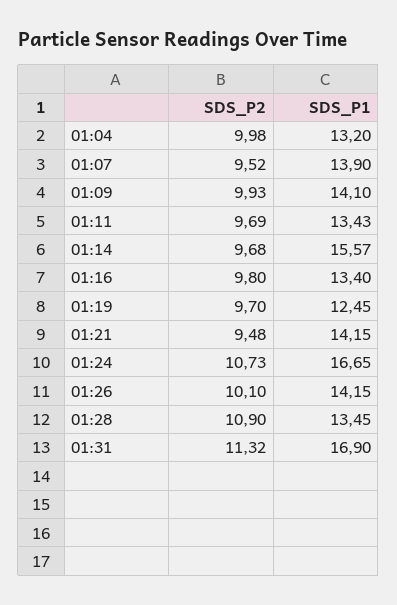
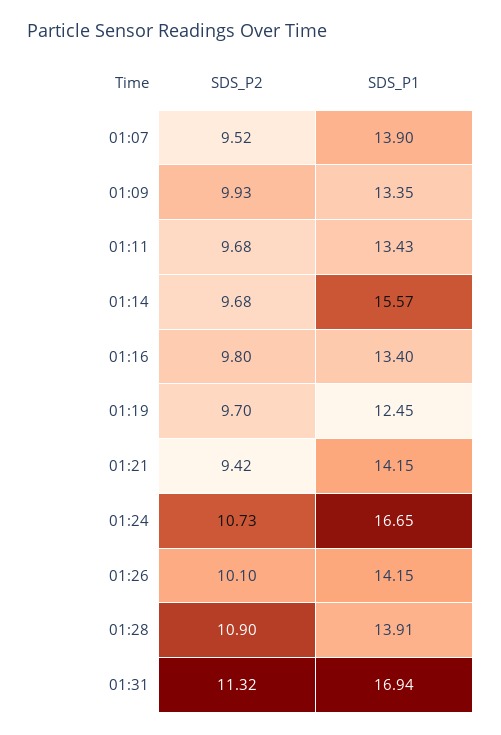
SDS_P2, 01:04: 9.98 -> none
SDS_P1, 01:04: 13.2 -> none
SDS_P1, 01:09: 14.1 -> 13.35
SDS_P2, 01:11: 9.69 -> 9.68
SDS_P2, 01:21: 9.48 -> 9.42
SDS_P1, 01:28: 13.45 -> 13.91
SDS_P1, 01:31: 16.9 -> 16.94

